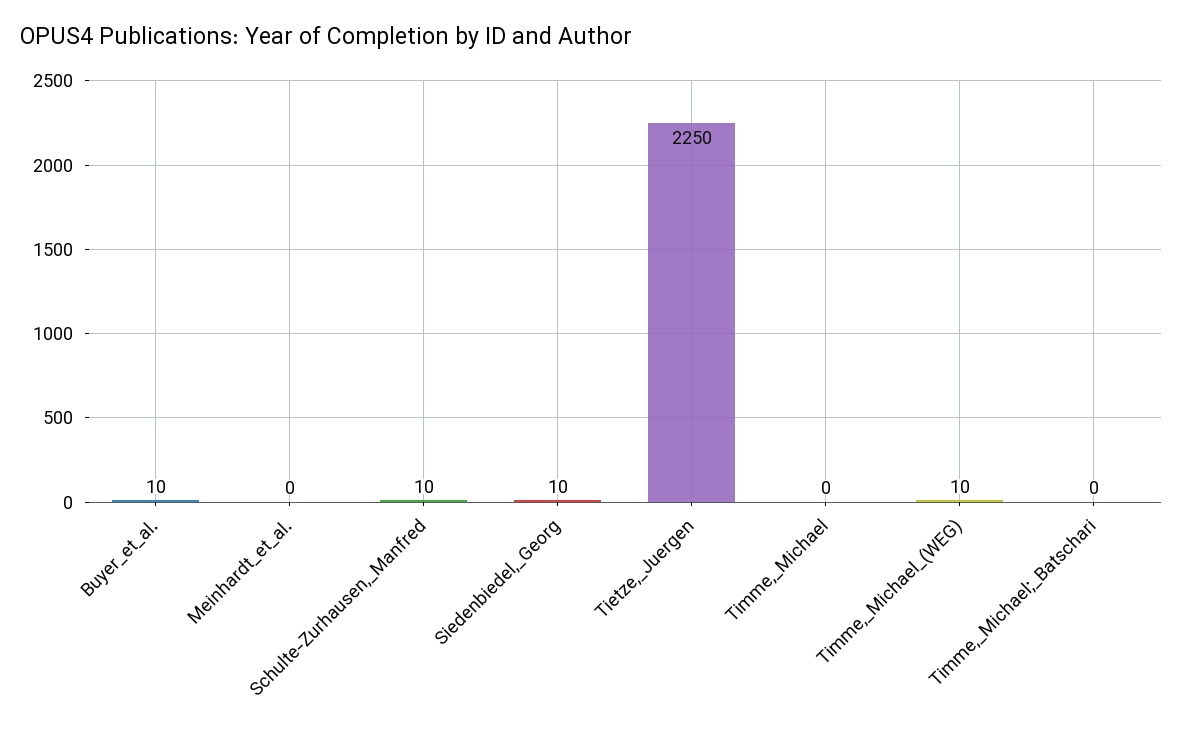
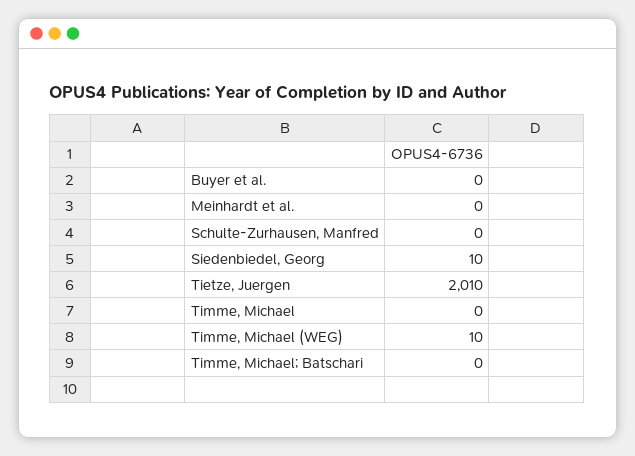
Buyer_et_al.: 10 -> 0
Schulte-Zurhausen,_Manfred: 10 -> 0
Tietze,_Juergen: 2250 -> 2010

